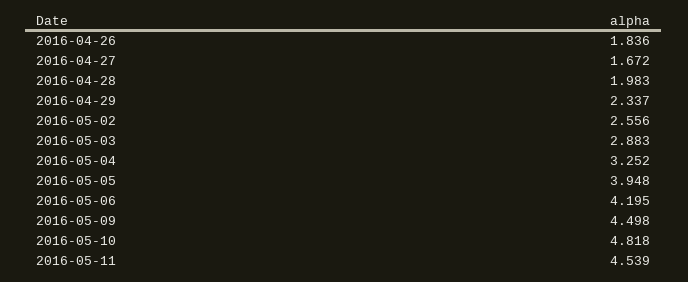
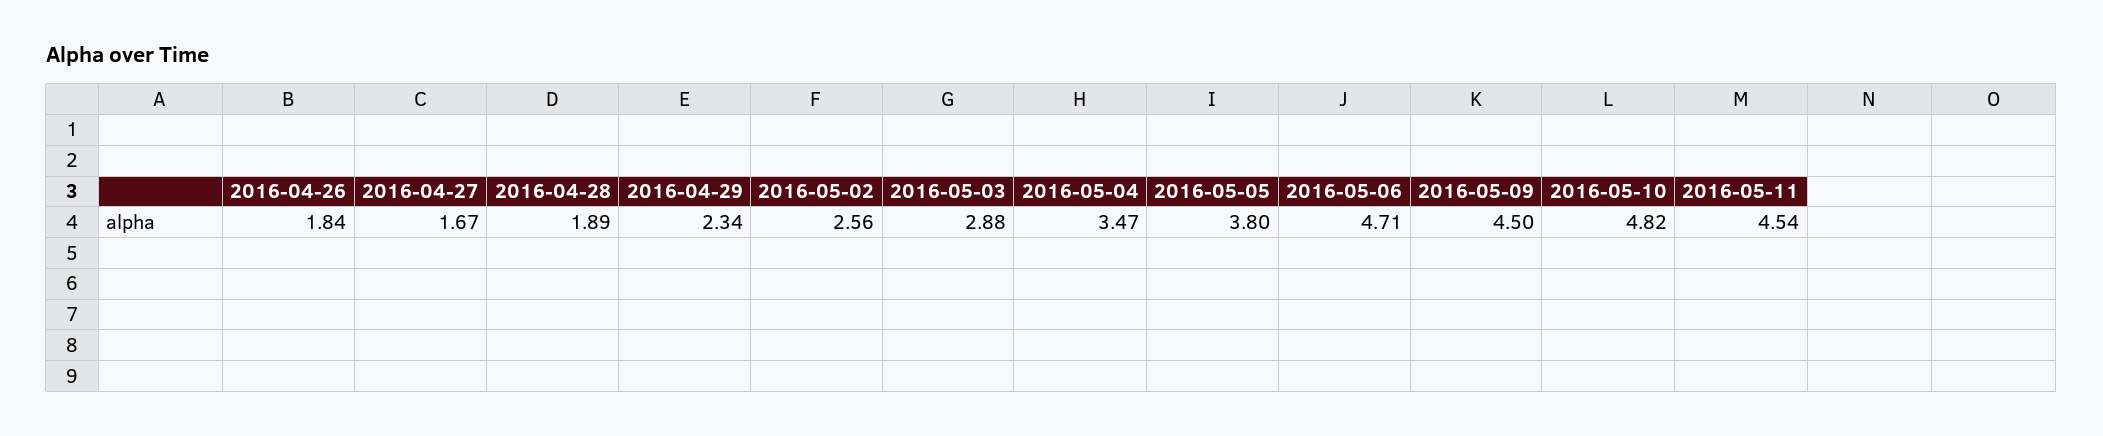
2016-04-28: 1.983 -> 1.89
2016-05-04: 3.252 -> 3.47
2016-05-05: 3.948 -> 3.8
2016-05-06: 4.195 -> 4.71

